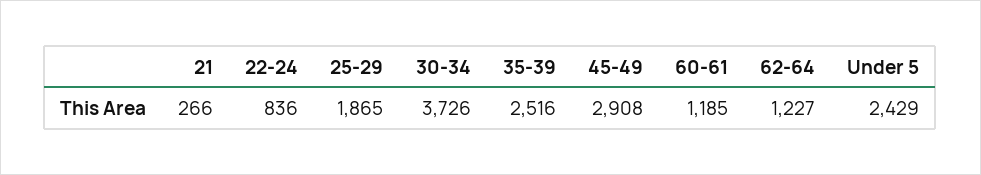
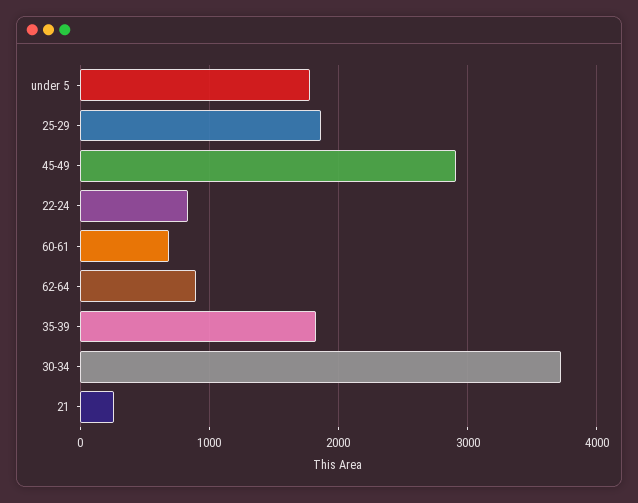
35-39: 2516 -> 1800
60-61: 1185 -> 700
62-64: 1227 -> 900
Under 5: 2429 -> 1800

